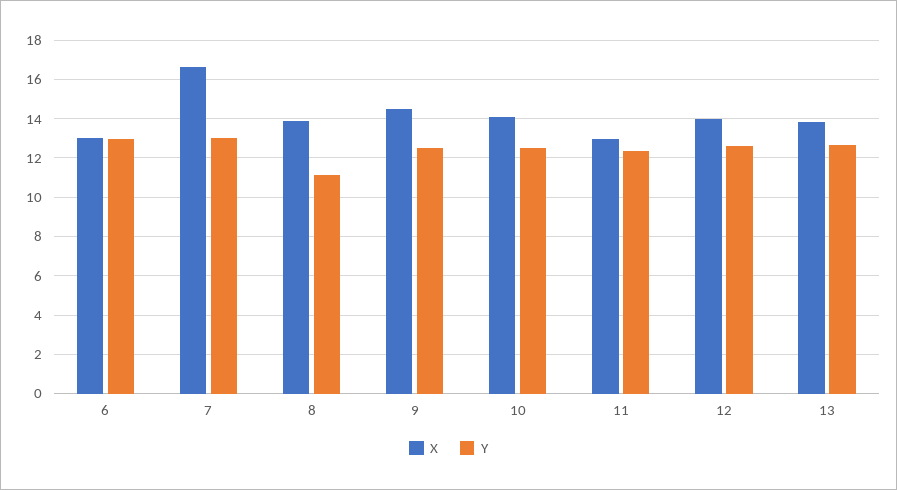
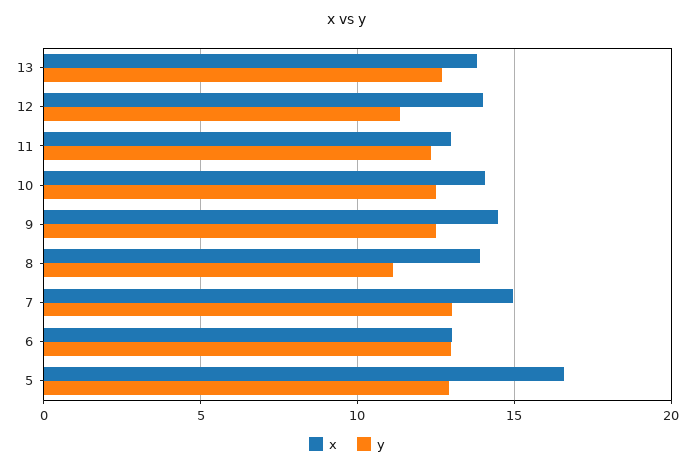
X, 7: 16.5 -> 15
Y, 12: 12.5 -> 11.5
X, 5: none -> 16.5
Y, 5: none -> 13

